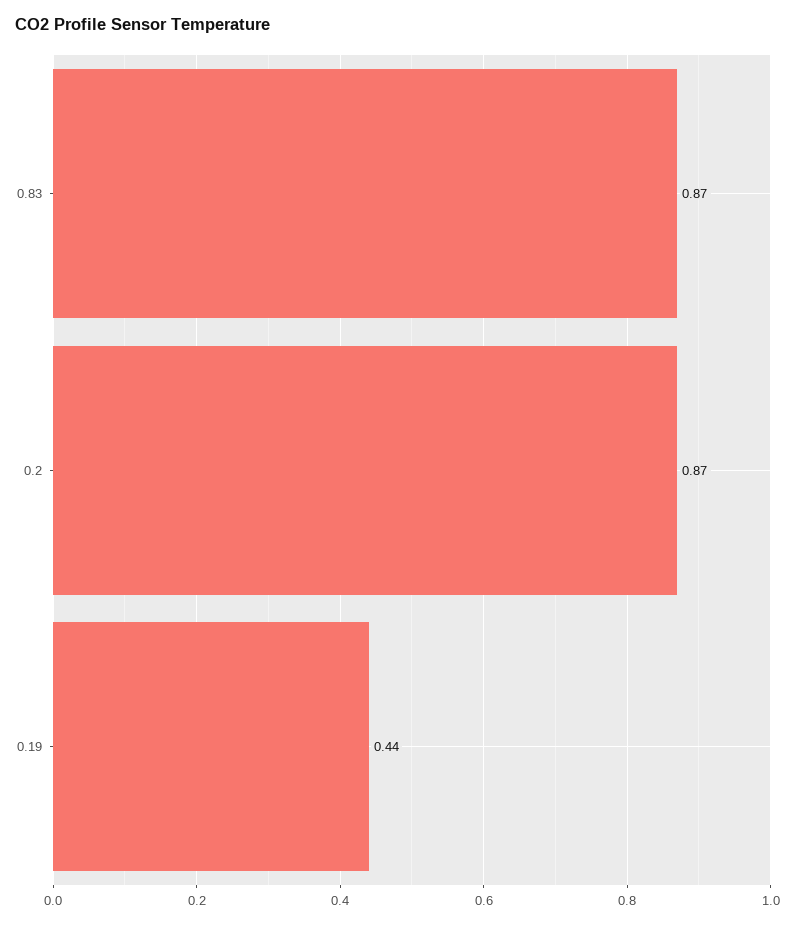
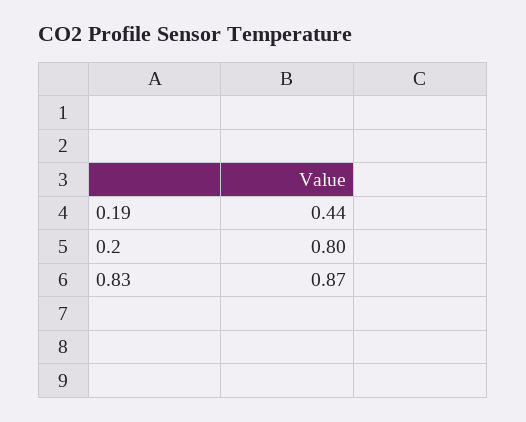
0.2: 0.87 -> 0.8

